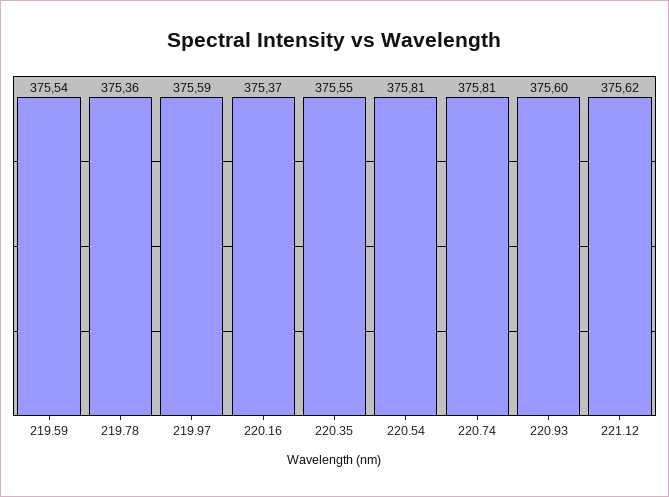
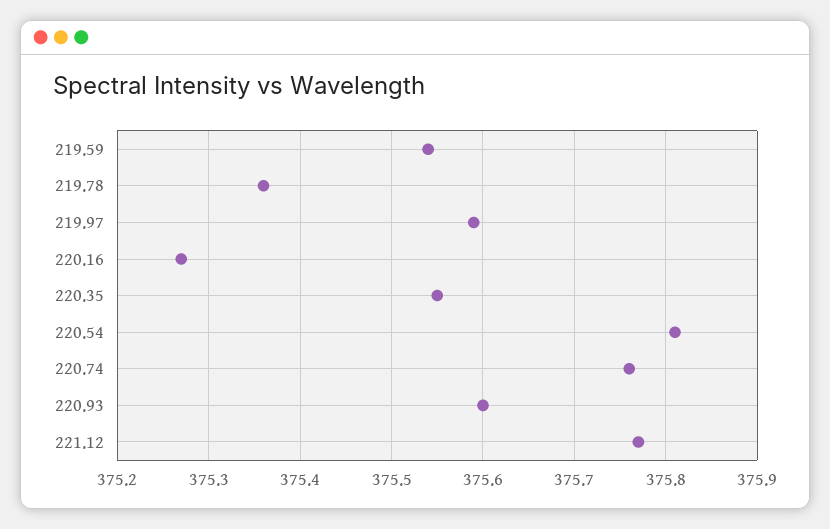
220.16: 375.37 -> 375.27
220.74: 375.81 -> 375.76
221.12: 375.62 -> 375.77

